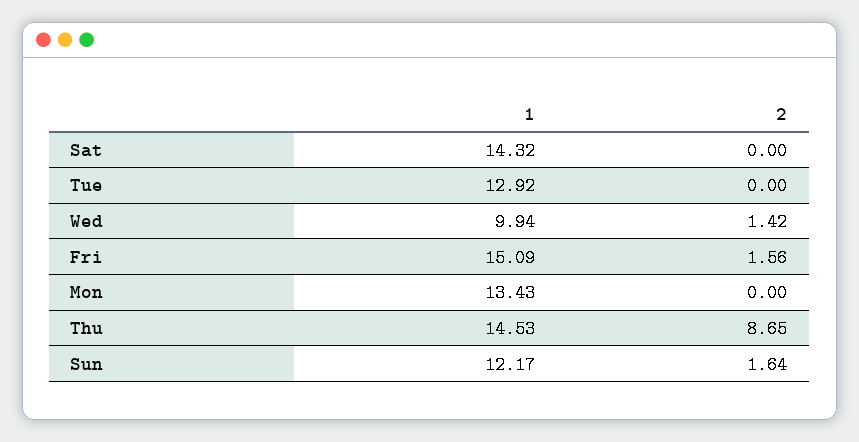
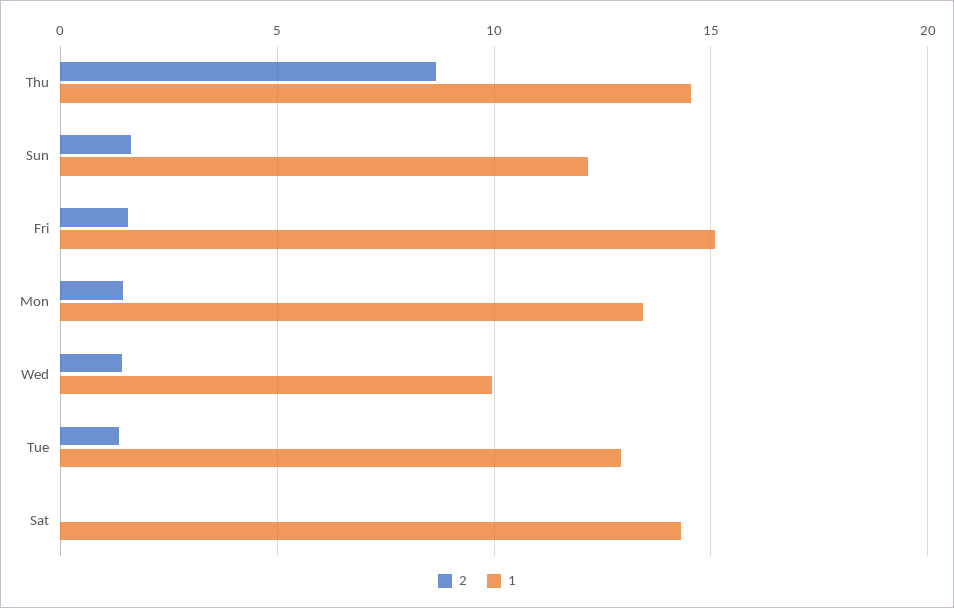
2, Tue: 0 -> 1.5
2, Mon: 0 -> 1.5

